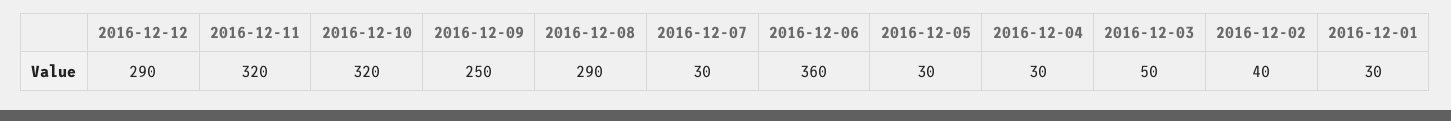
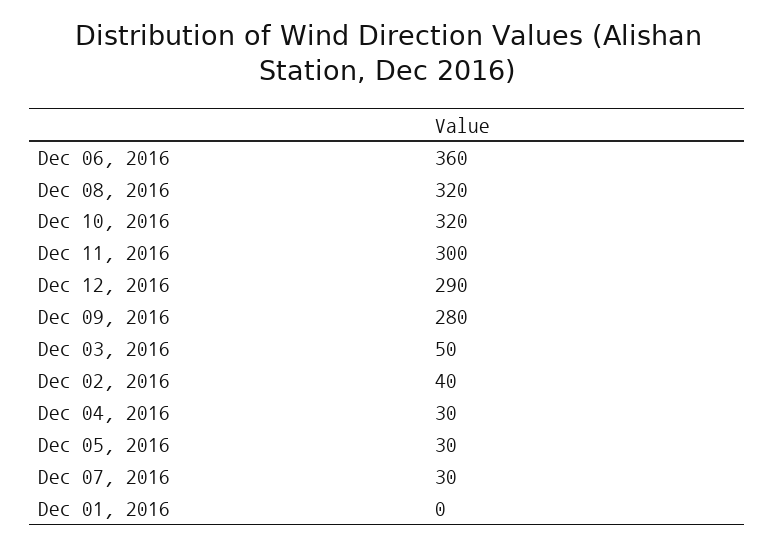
2016-12-11: 320 -> 300
2016-12-09: 250 -> 280
2016-12-08: 290 -> 320
2016-12-01: 30 -> 0

